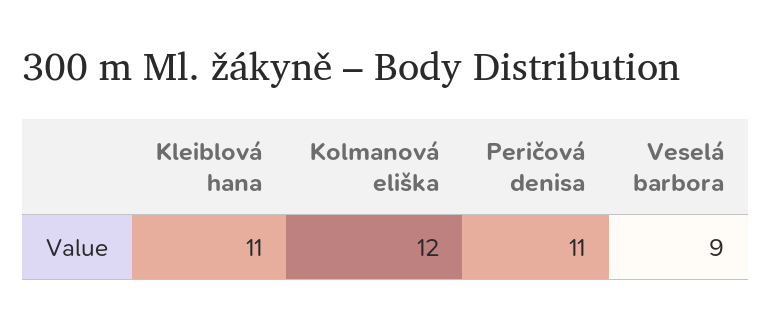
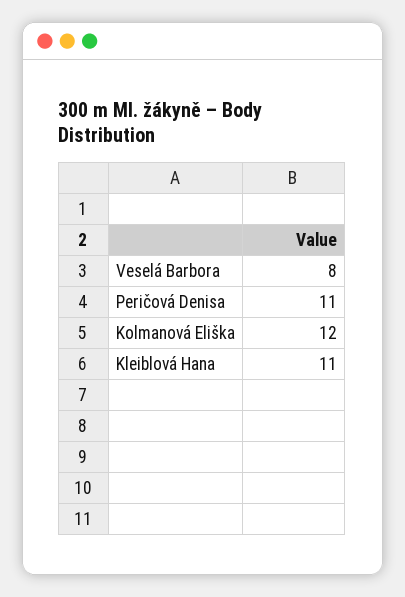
Veselá barbora: 9 -> 8

